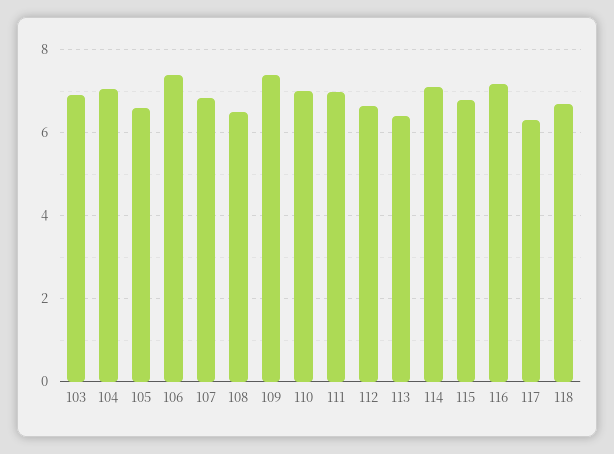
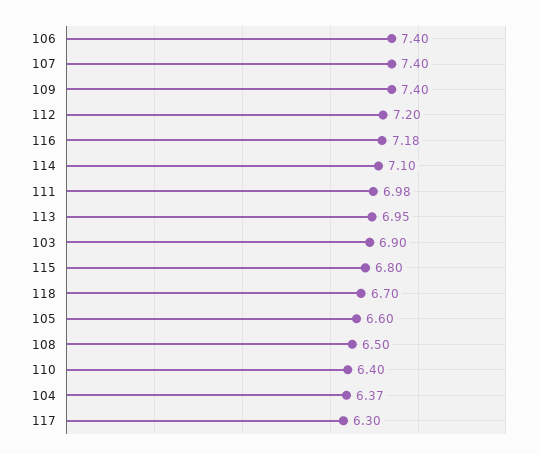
104: 7 -> 6.37
107: 6.8 -> 7.4
110: 7 -> 6.4
112: 6.6 -> 7.2
113: 6.4 -> 6.95

